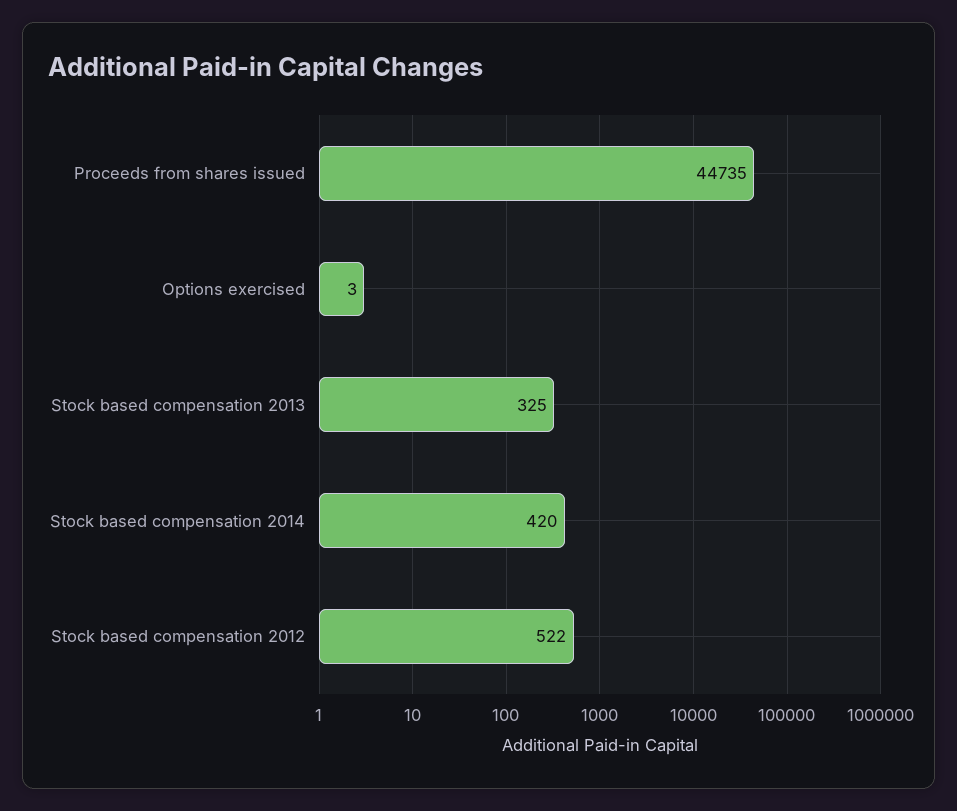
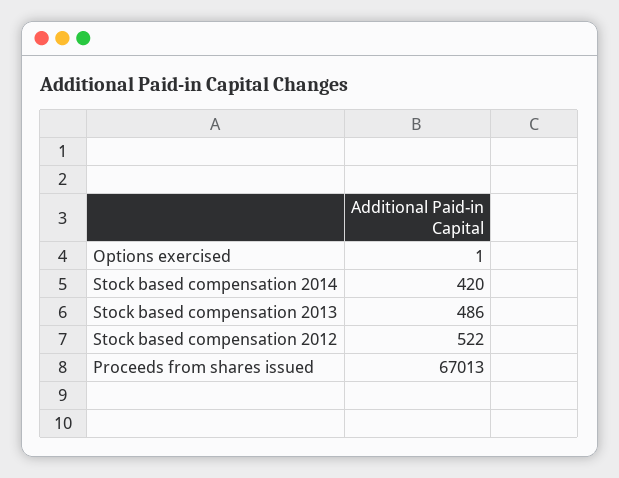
Proceeds from shares issued: 44735 -> 67013
Options exercised: 3 -> 1
Stock based compensation 2013: 325 -> 486

